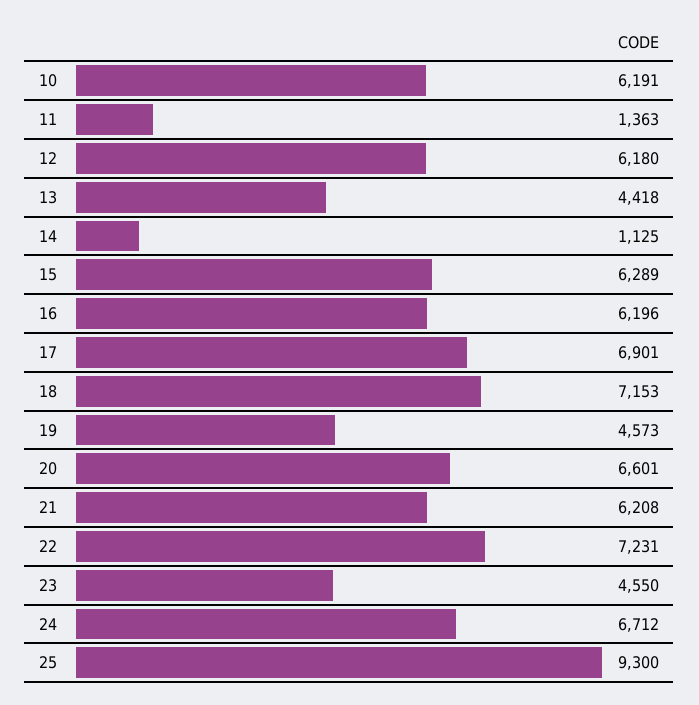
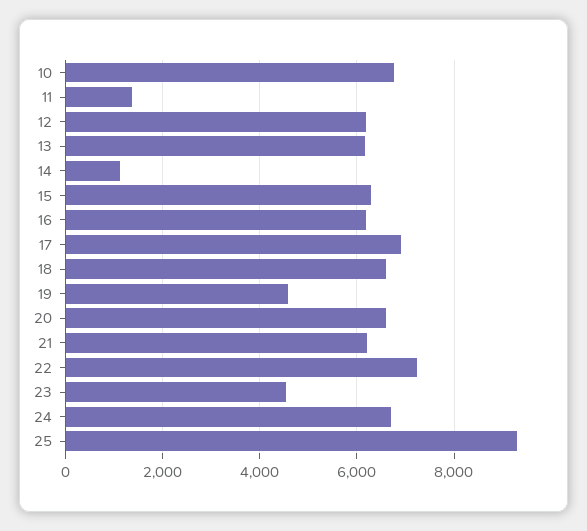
10: 6191 -> 6800
13: 4418 -> 6200
18: 7153 -> 6600

